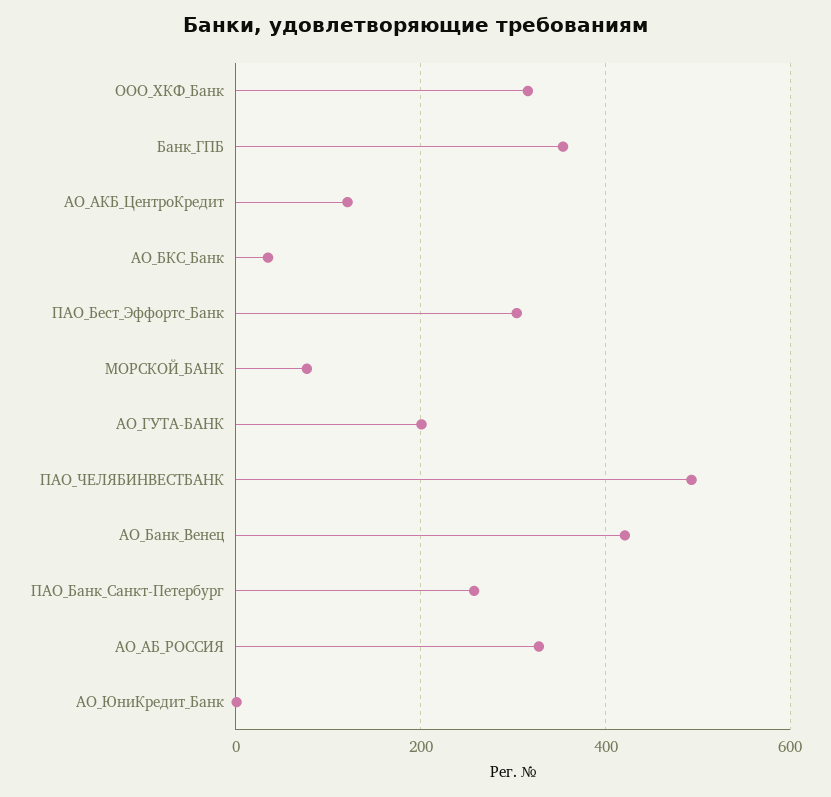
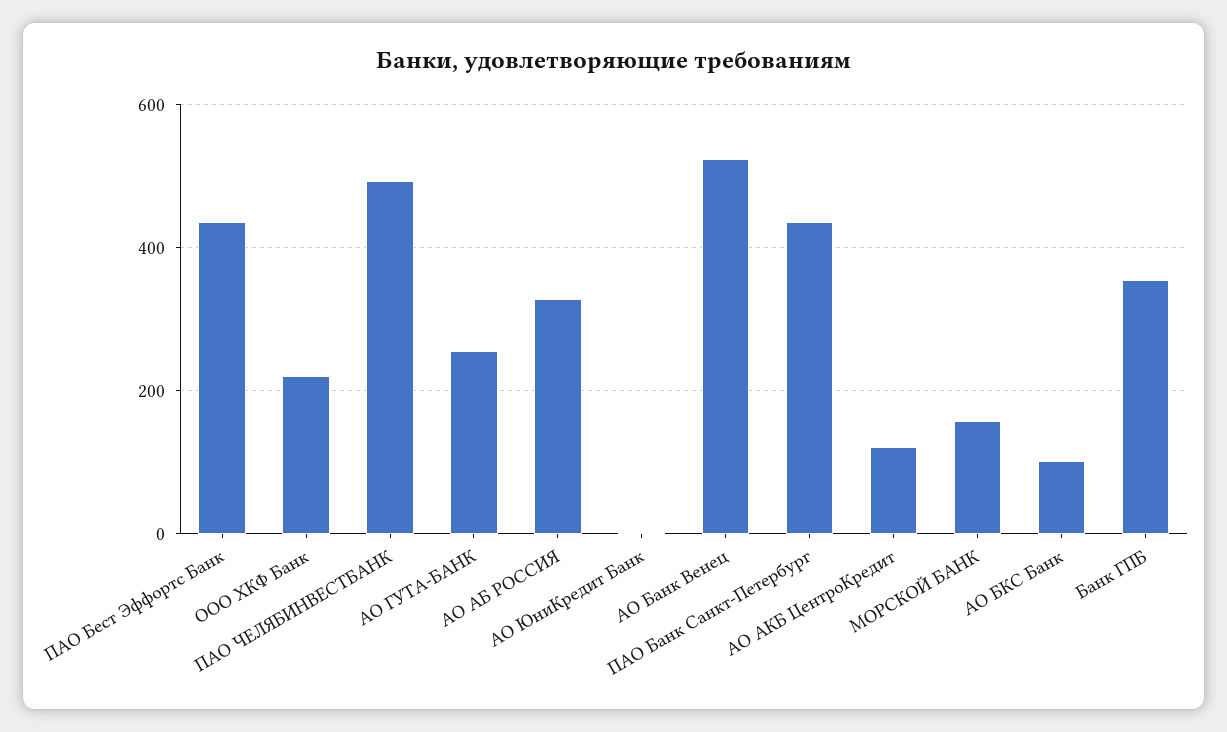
ООО_ХКФ_Банк: 320 -> 220
АО_БКС_Банк: 40 -> 100
ПАО_Бест_Эффортс_Банк: 300 -> 440
МОРСКОЙ_БАНК: 80 -> 160
АО_ГУТА-БАНК: 200 -> 260
АО_Банк_Венец: 420 -> 520
ПАО_Банк_Санкт-Петербург: 260 -> 440

